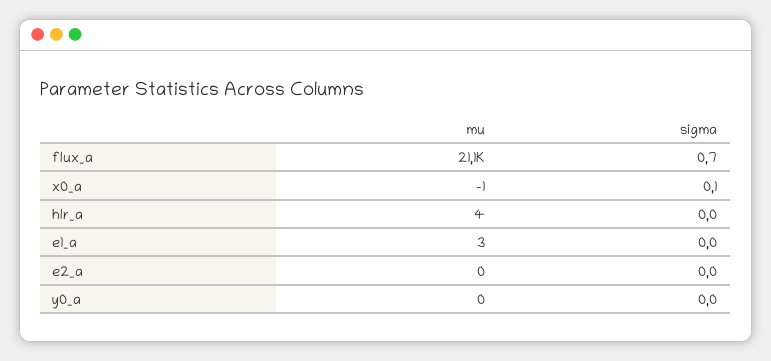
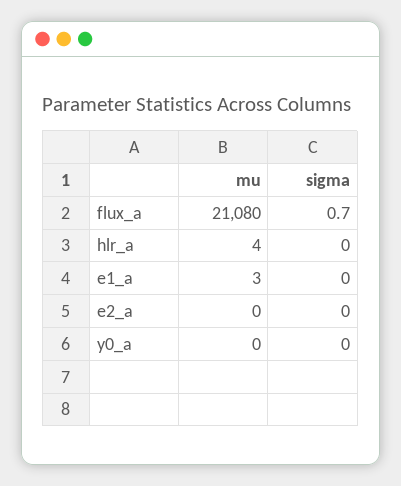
mu, x0_a: -1 -> none
sigma, x0_a: 0.1 -> none

